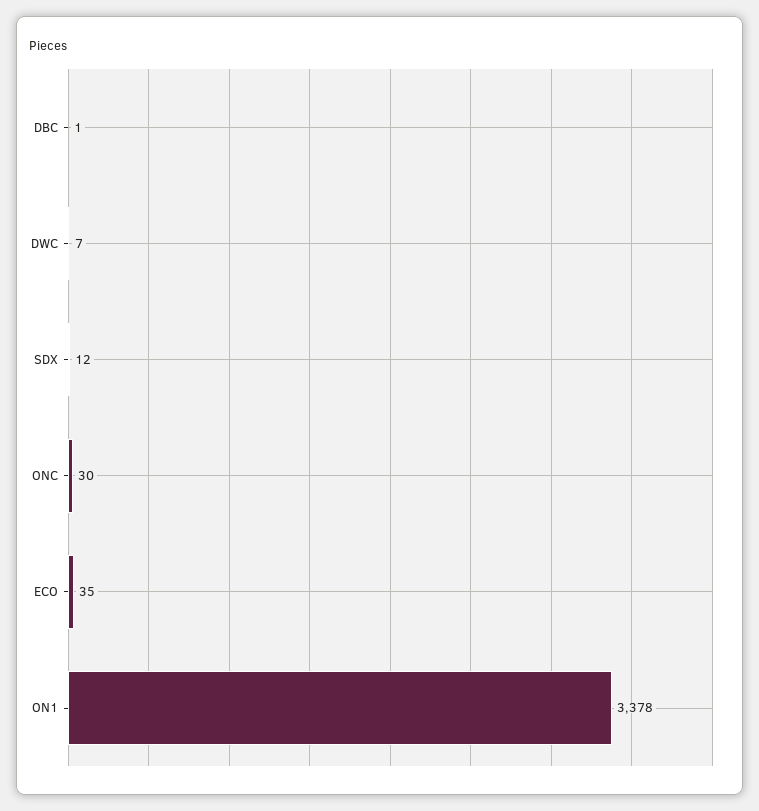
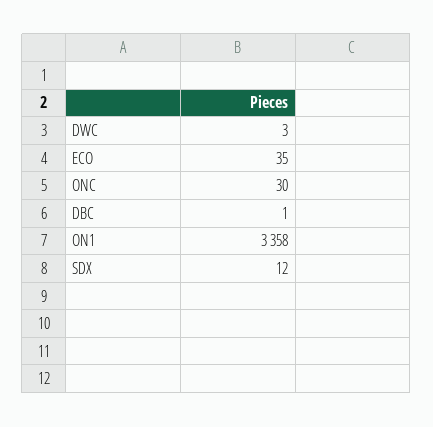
DWC: 7 -> 3
ON1: 3378 -> 3358

